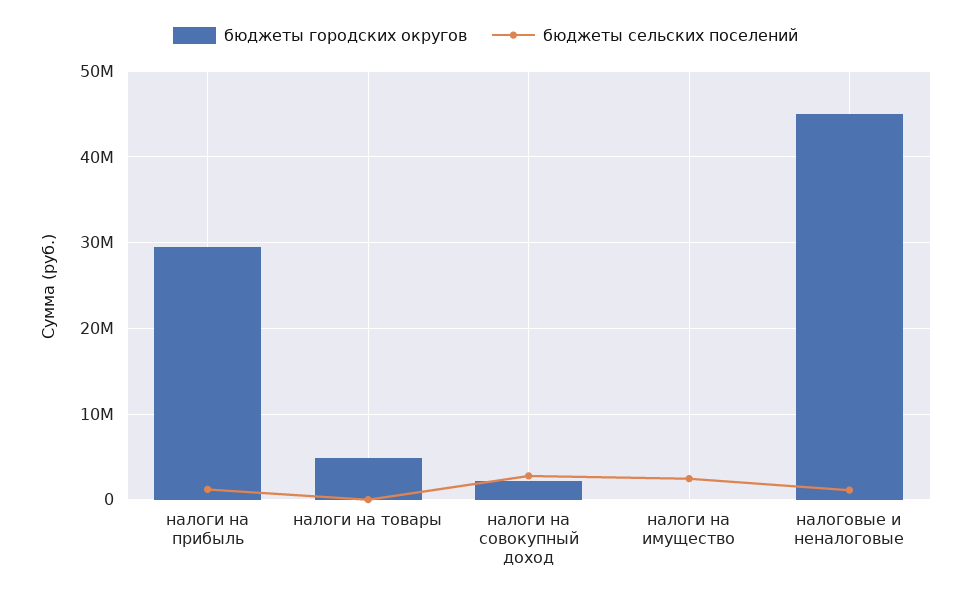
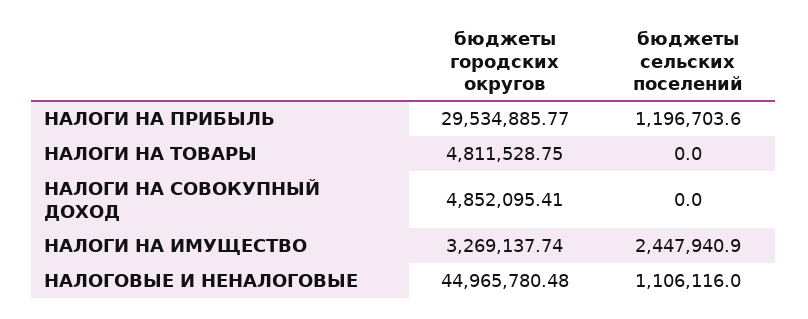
бюджеты городских округов, налоги на совокупный доход: 2000000 -> 4852095.41
бюджеты сельских поселений, налоги на совокупный доход: 3000000 -> 0
бюджеты городских округов, налоги на имущество: 0 -> 3269137.74

